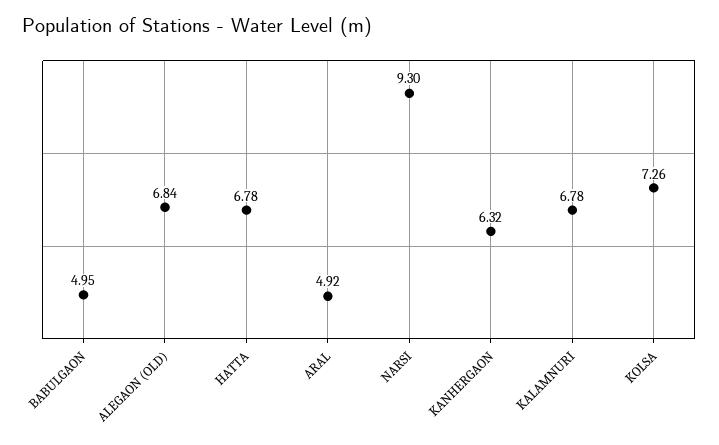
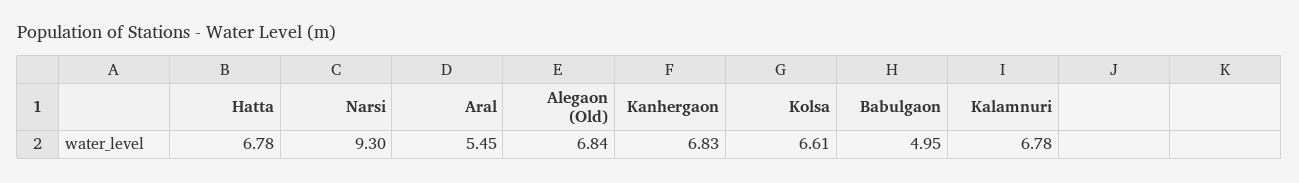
ARAL: 4.92 -> 5.45
KANHERGAON: 6.32 -> 6.83
KOLSA: 7.26 -> 6.61

